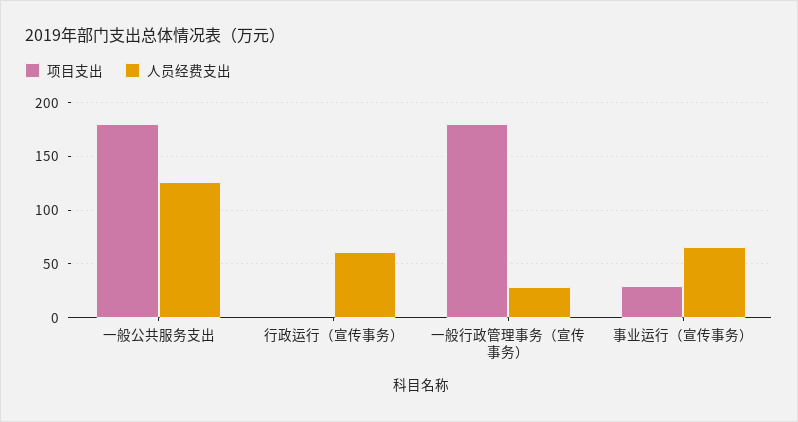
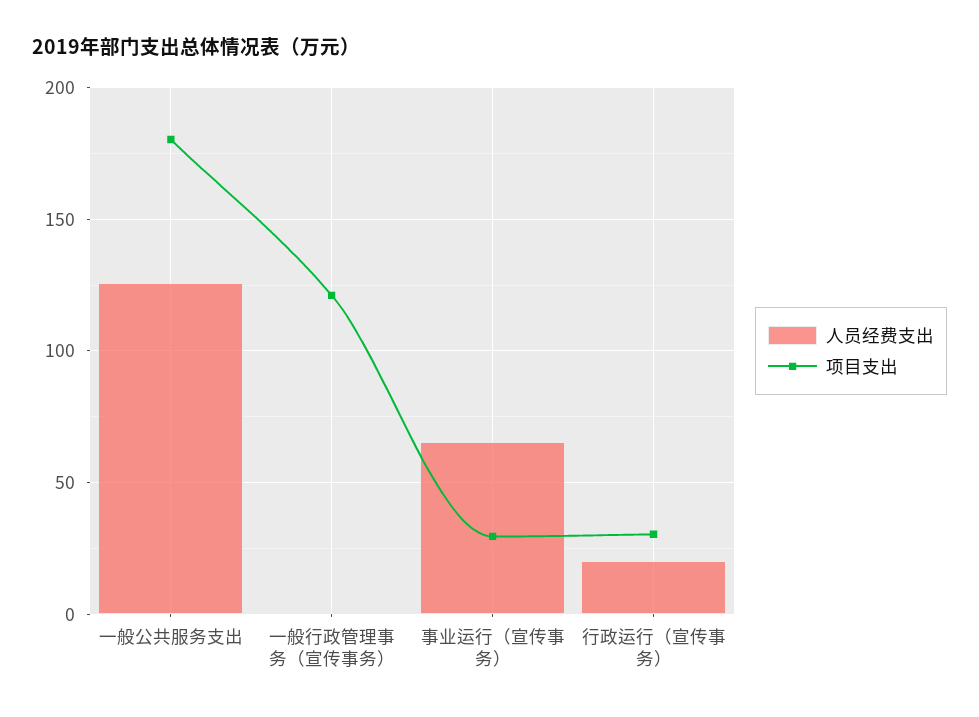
项目支出, 行政运行（宣传事务）: 0 -> 30
人员经费支出, 行政运行（宣传事务）: 60 -> 20
项目支出, 一般行政管理事务（宣传事务）: 180 -> 120
人员经费支出, 一般行政管理事务（宣传事务）: 30 -> 0

